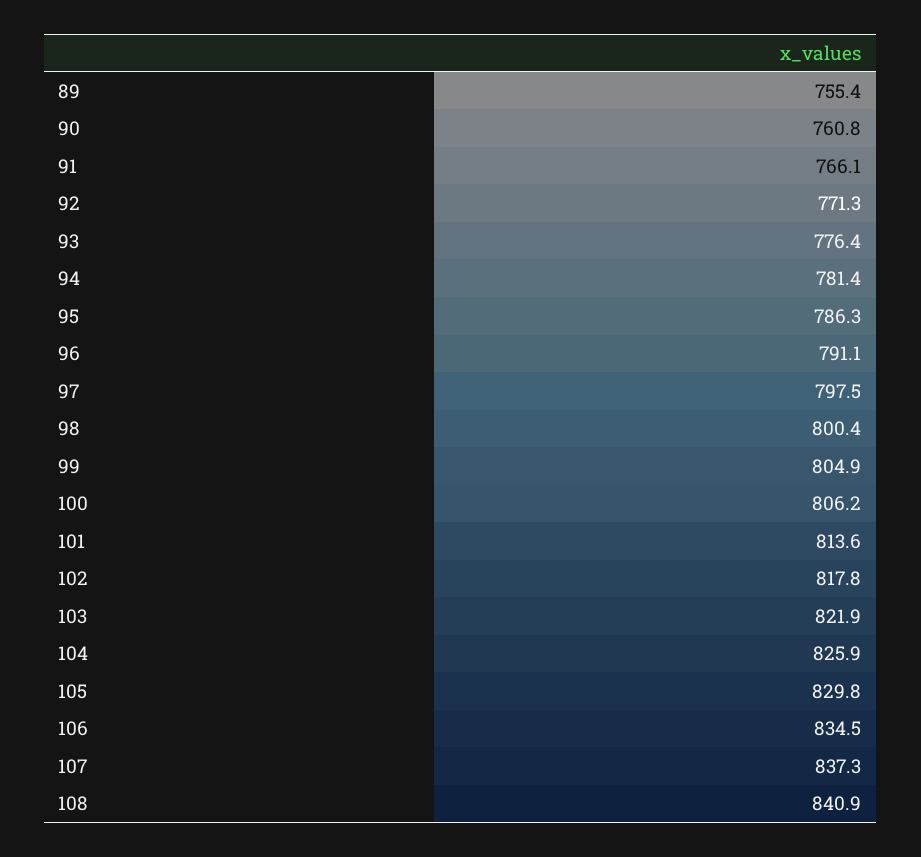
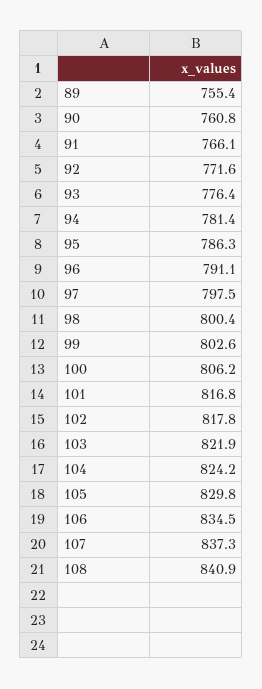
92: 771.3 -> 771.6
99: 804.9 -> 802.6
101: 813.6 -> 816.8
104: 825.9 -> 824.2

